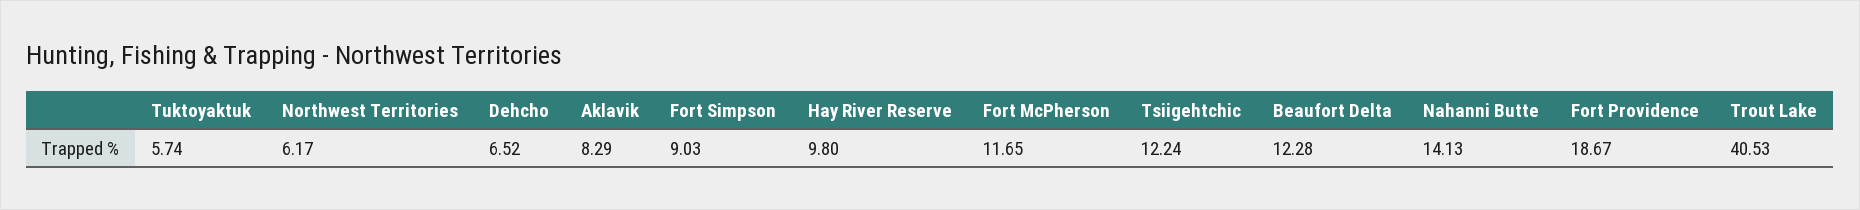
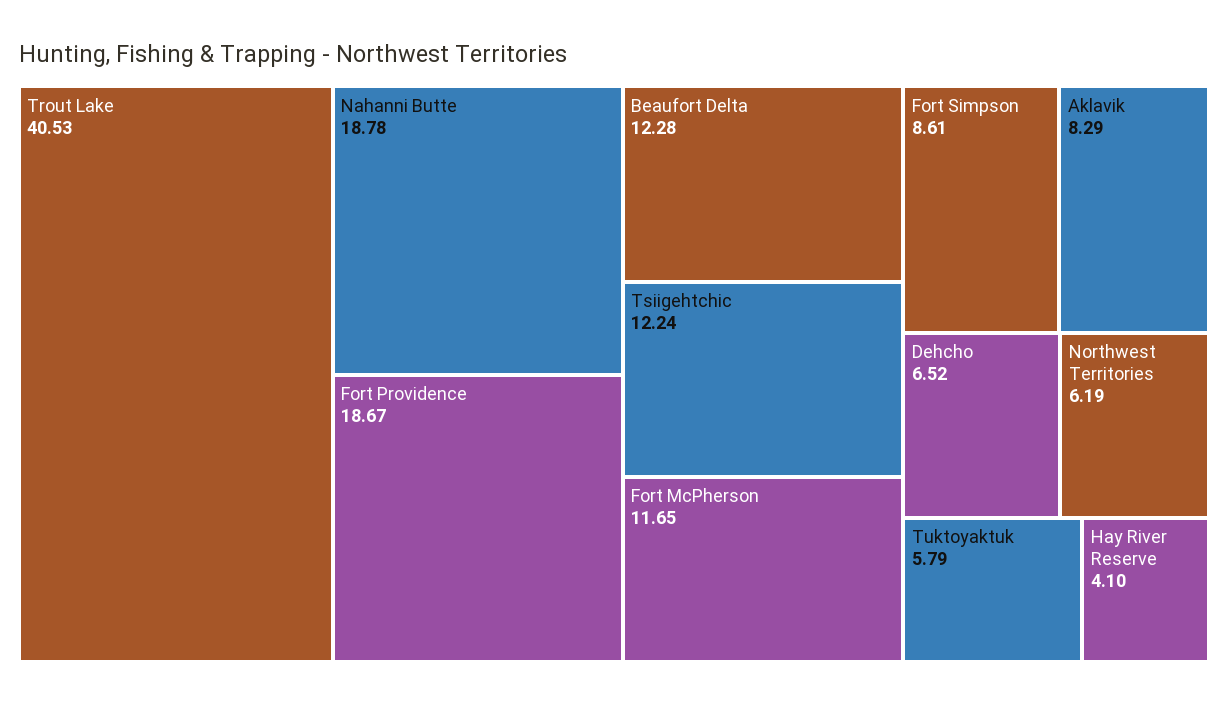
Tuktoyaktuk: 5.74 -> 5.79
Northwest Territories: 6.17 -> 6.19
Fort Simpson: 9.03 -> 8.61
Hay River Reserve: 9.8 -> 4.1
Nahanni Butte: 14.13 -> 18.78

